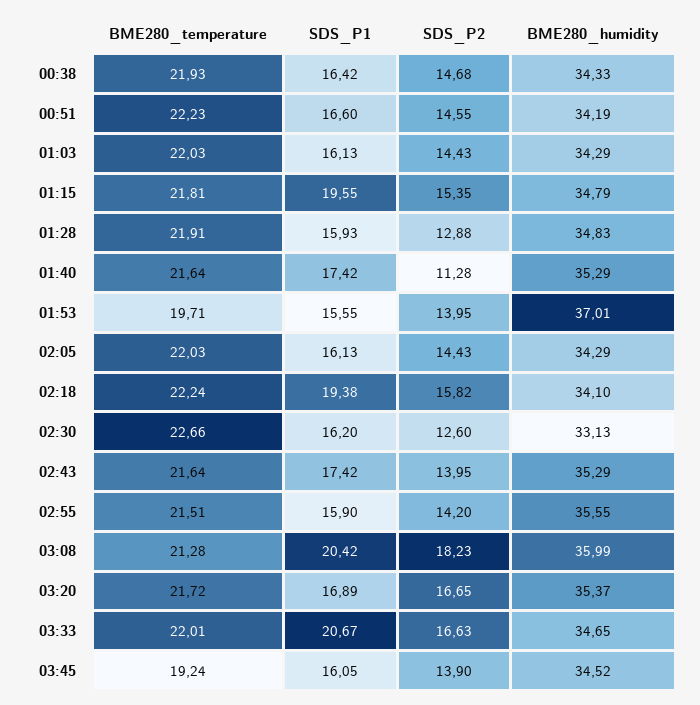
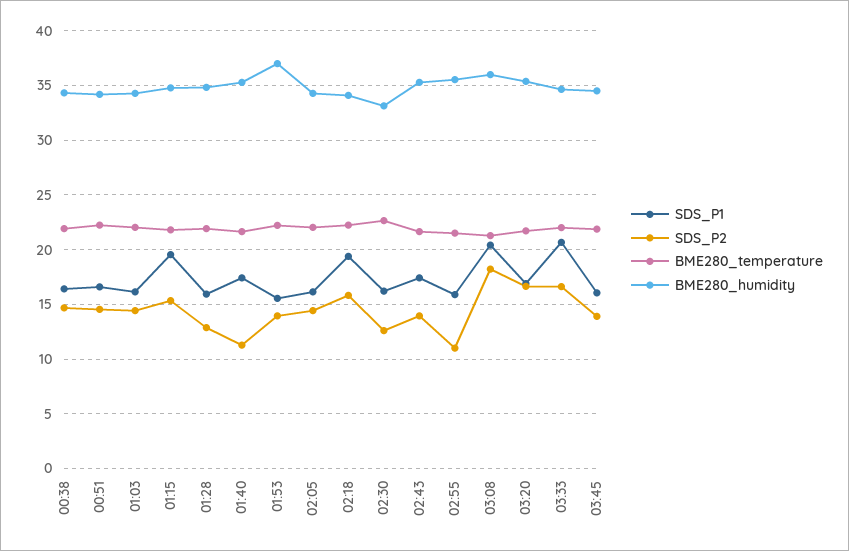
BME280_temperature, 01:53: 19.71 -> 22
SDS_P2, 02:55: 14.2 -> 11
BME280_temperature, 03:45: 19.24 -> 22

